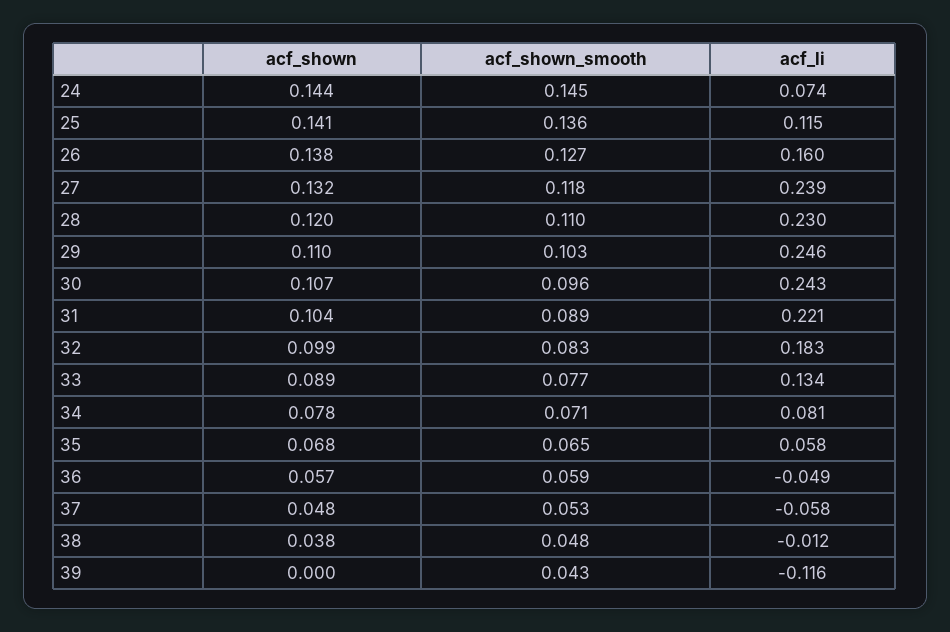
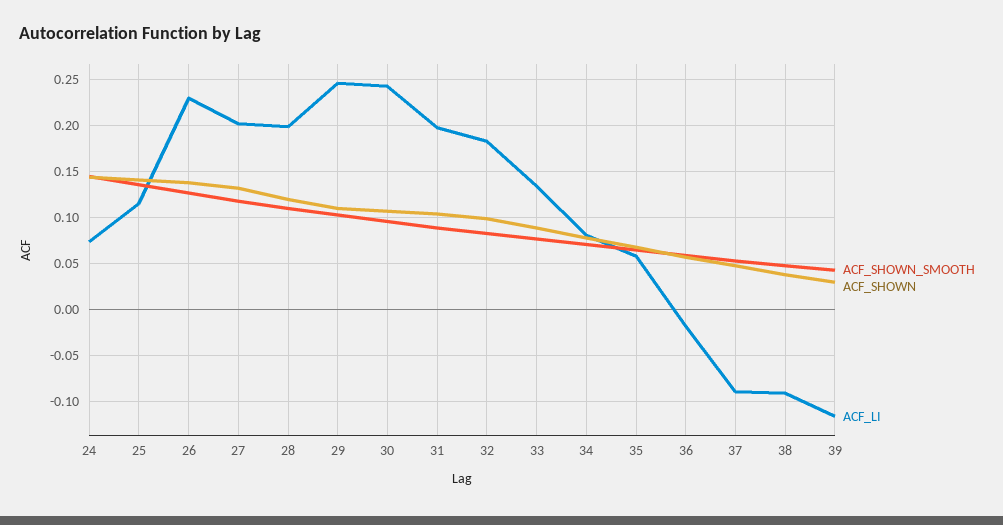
acf_li, 26: 0.16 -> 0.23
acf_li, 27: 0.239 -> 0.2
acf_li, 28: 0.23 -> 0.2
acf_li, 31: 0.221 -> 0.2
acf_li, 36: -0.049 -> -0.02
acf_li, 37: -0.058 -> -0.09
acf_li, 38: -0.012 -> -0.09
acf_shown, 39: 0 -> 0.03

